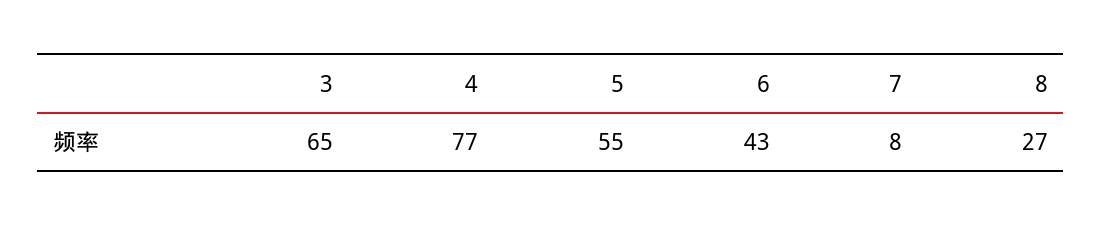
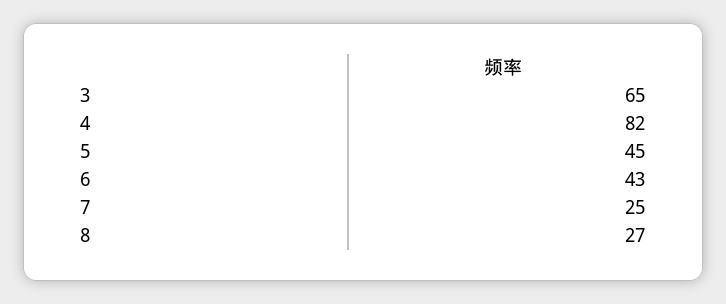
4: 77 -> 82
5: 55 -> 45
7: 8 -> 25

